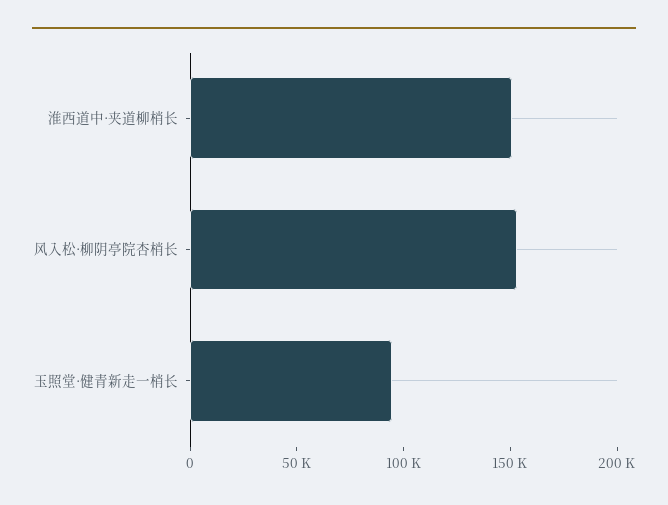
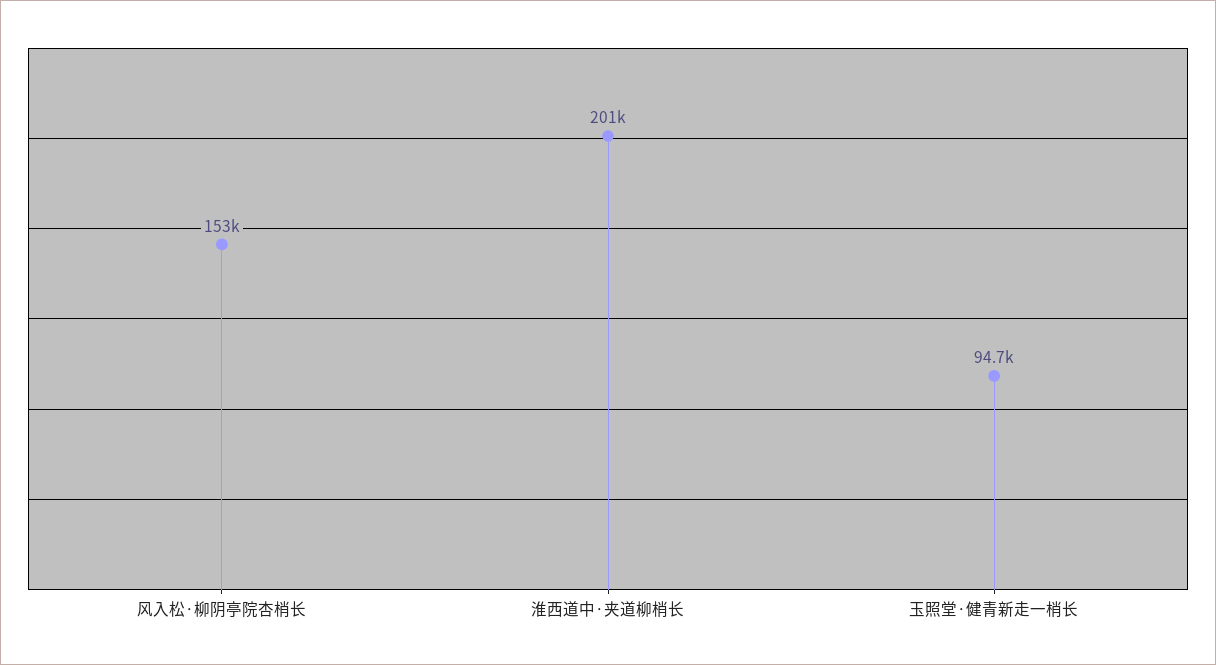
淮西道中·夹道柳梢长: 150000 -> 201000

